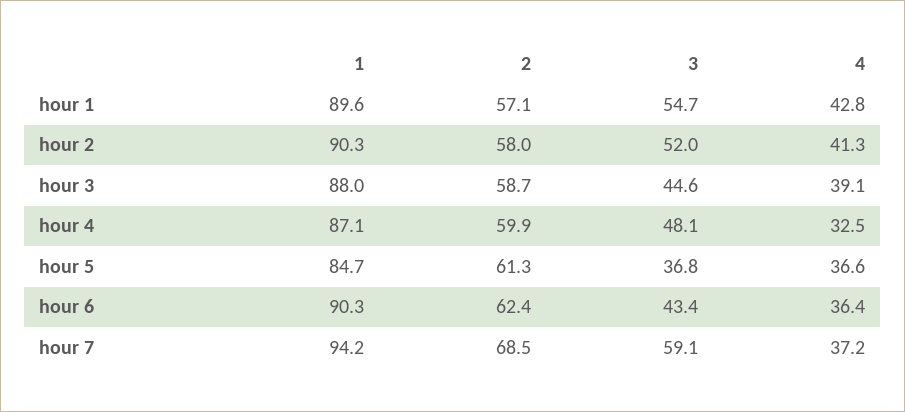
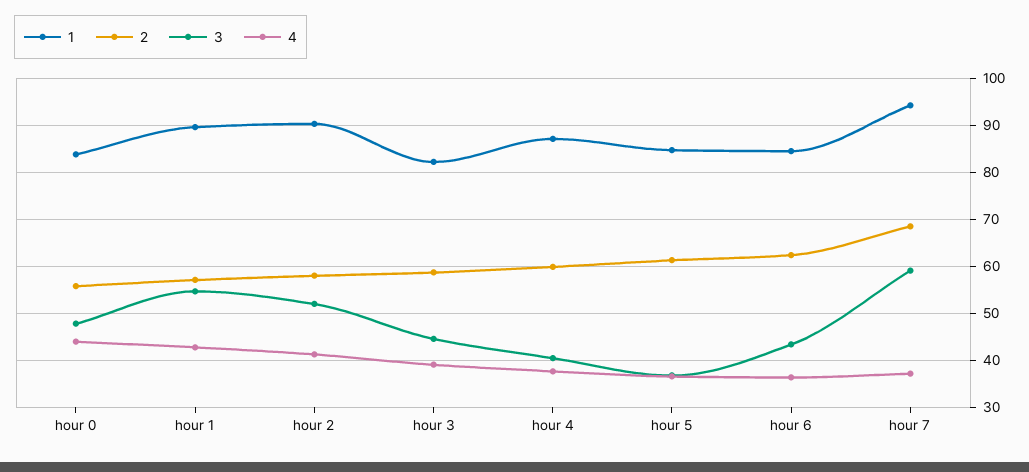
1, hour 3: 88 -> 82
3, hour 4: 48.1 -> 40
4, hour 4: 32.5 -> 38
1, hour 6: 90.3 -> 84
1, hour 0: none -> 84
2, hour 0: none -> 56
3, hour 0: none -> 48
4, hour 0: none -> 44

